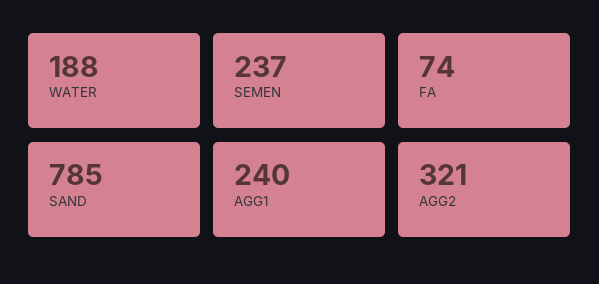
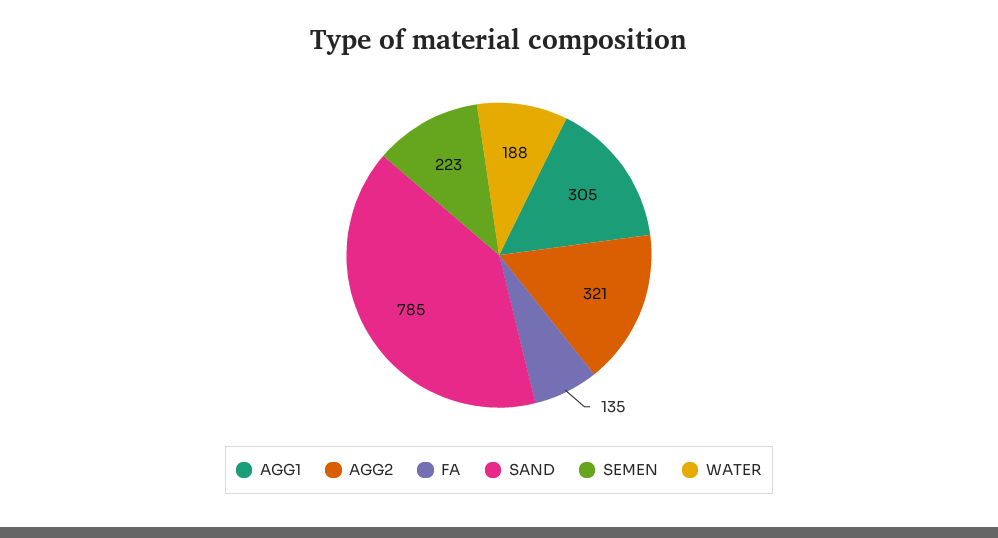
SEMEN: 237 -> 223
FA: 74 -> 135
AGG1: 240 -> 305

